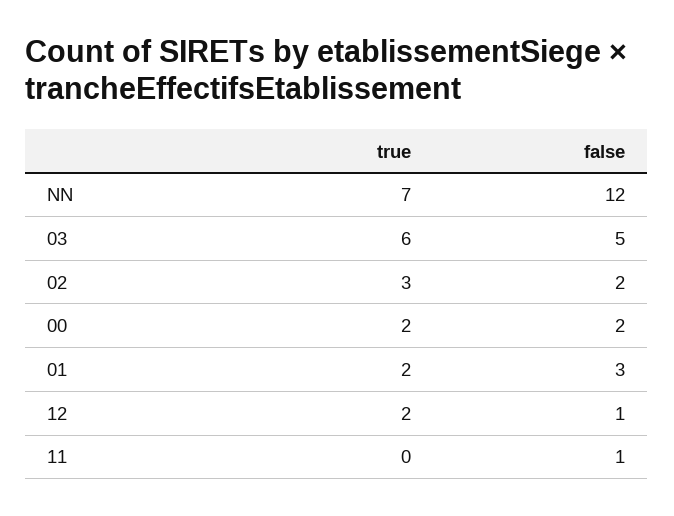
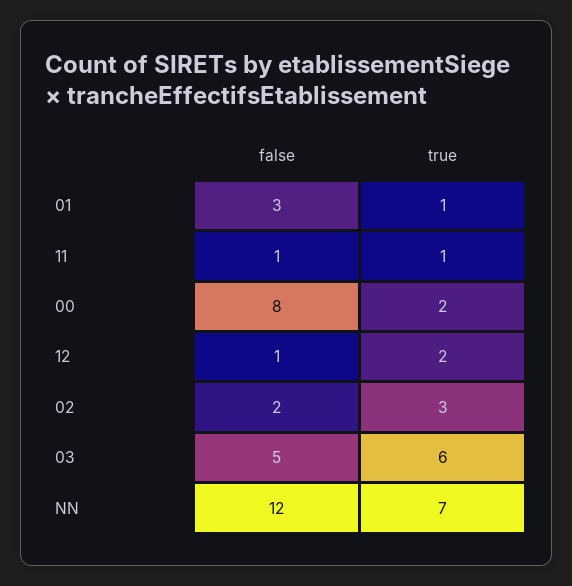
false, 00: 2 -> 8
true, 01: 2 -> 1
true, 11: 0 -> 1

